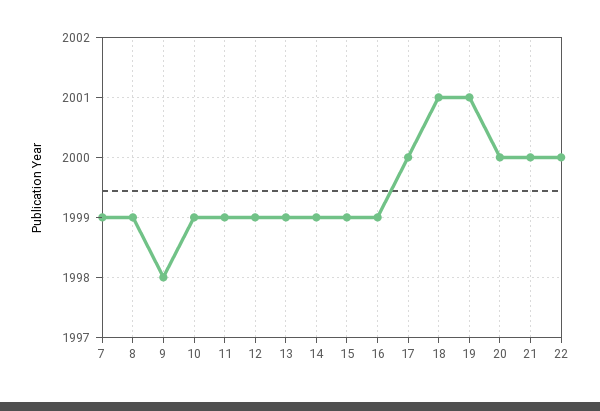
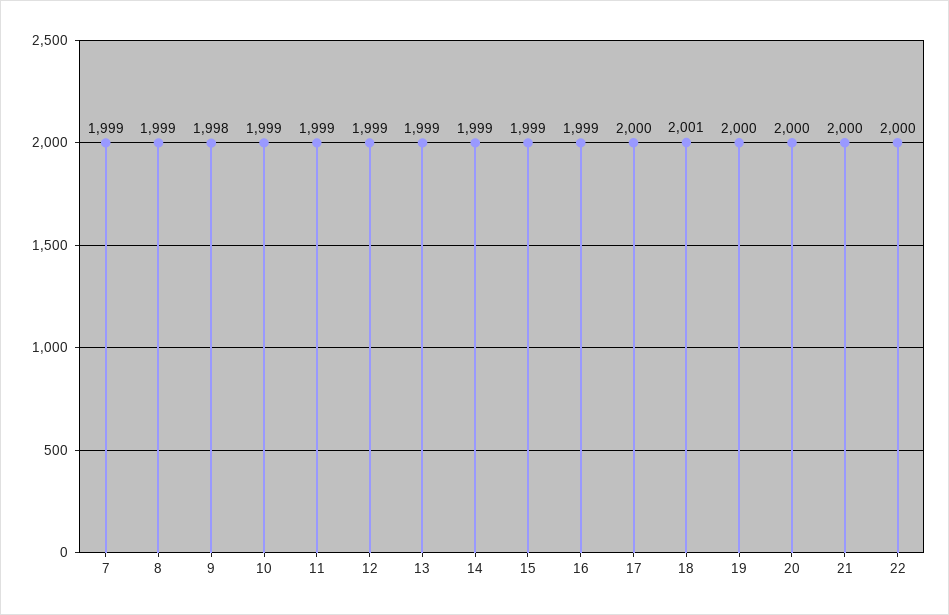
19: 2001 -> 2000

